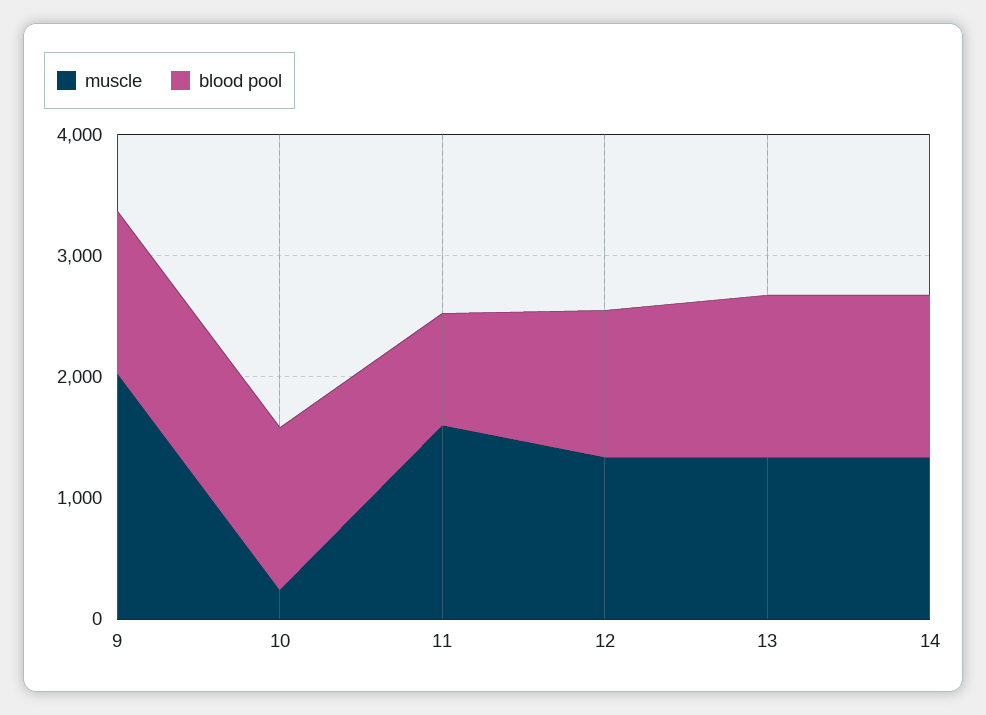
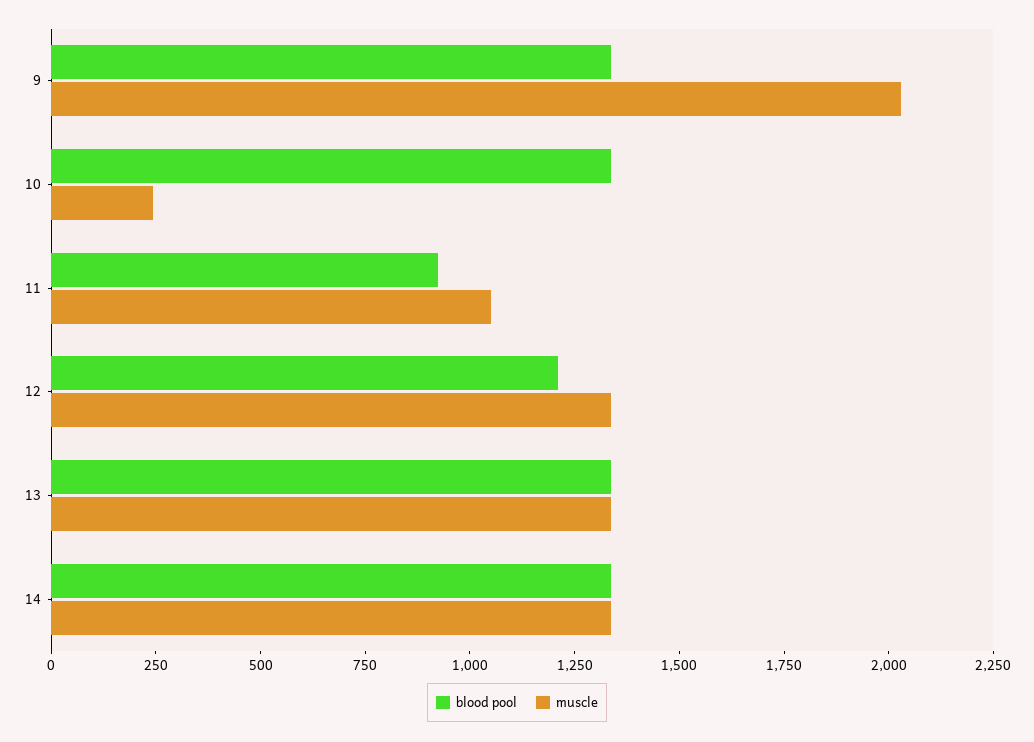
muscle, 11: 1600 -> 1050

